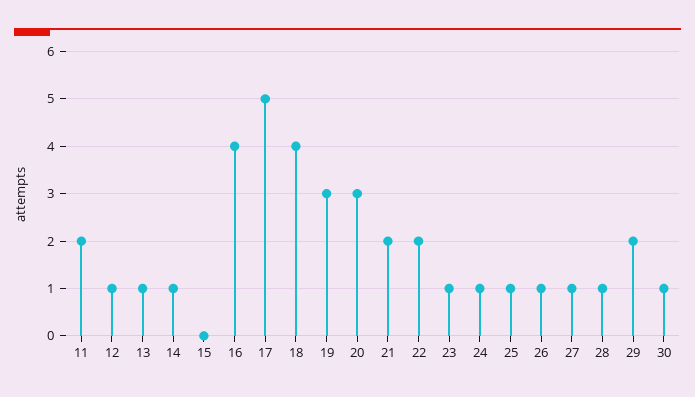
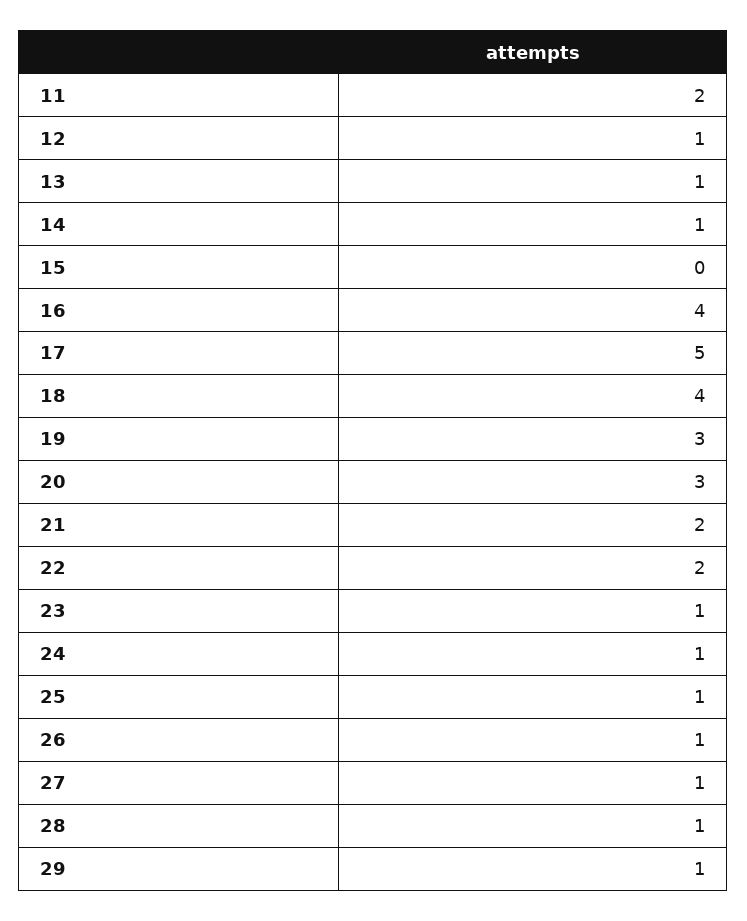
29: 2 -> 1
30: 1 -> none

